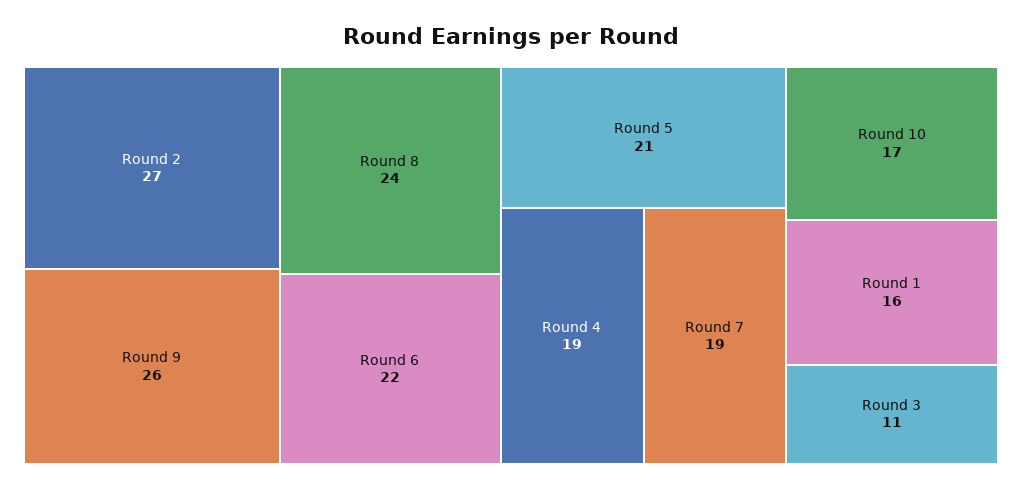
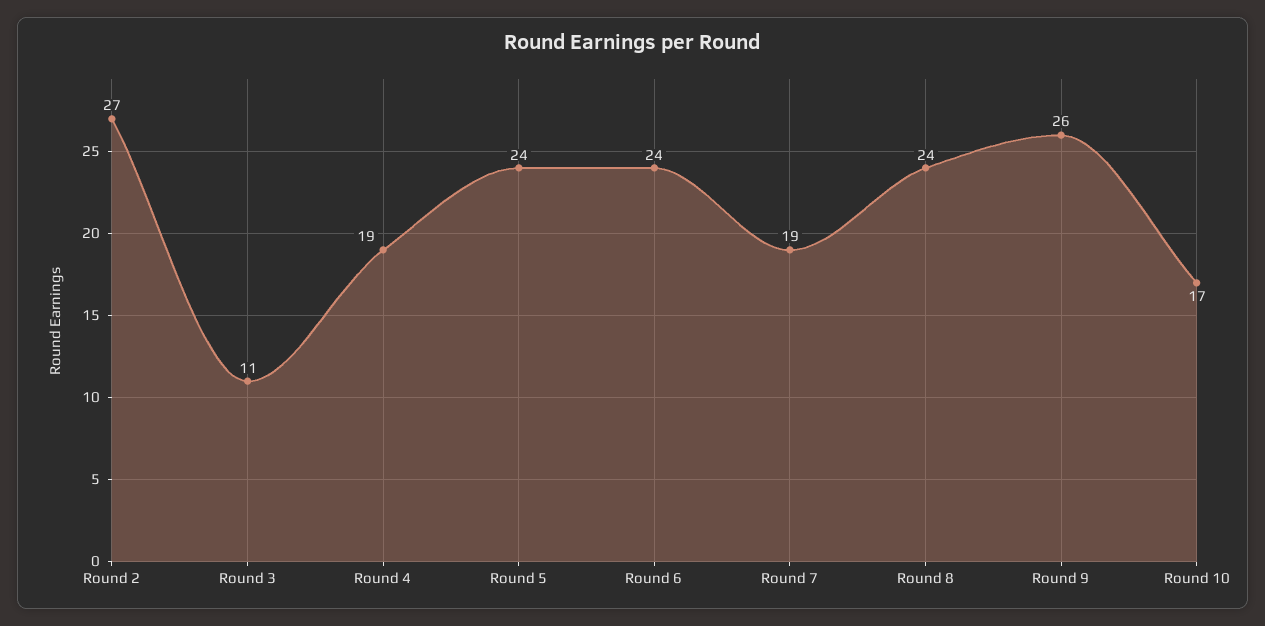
Round 6: 22 -> 24
Round 5: 21 -> 24
Round 1: 16 -> none

